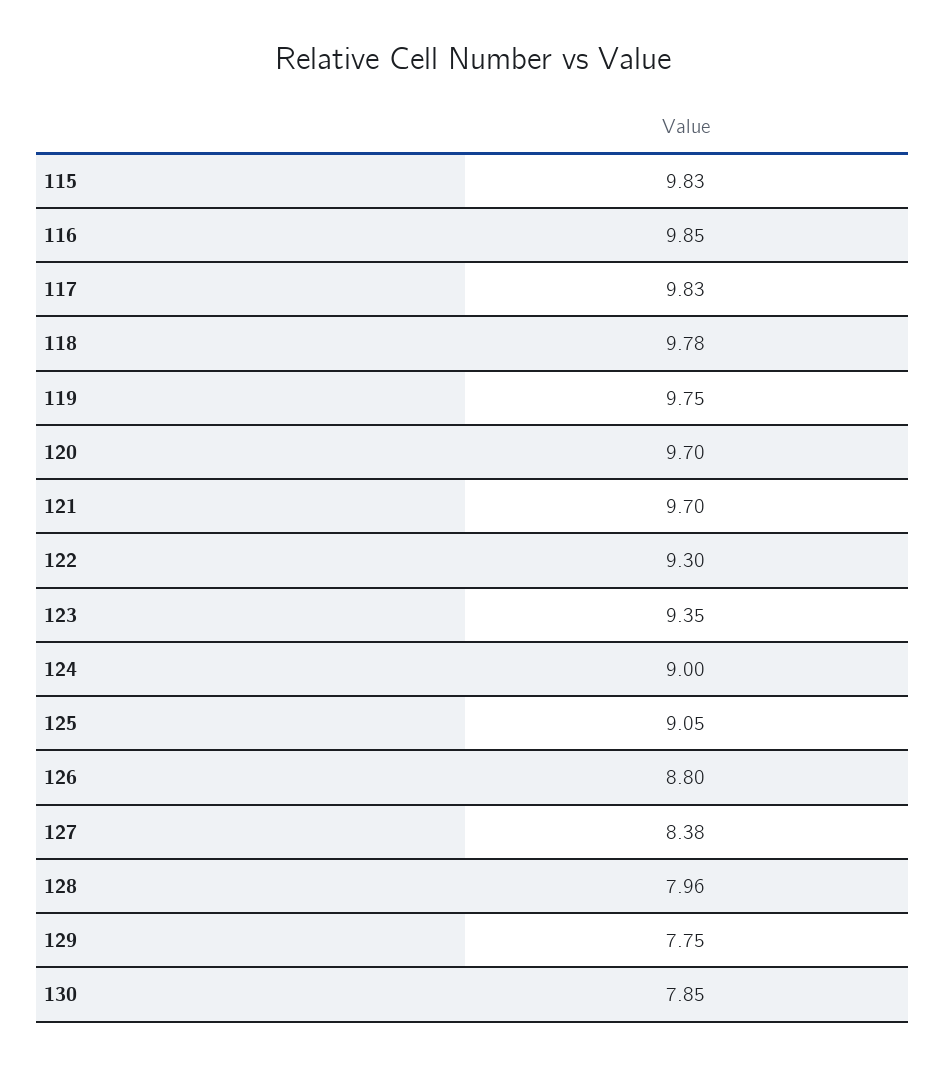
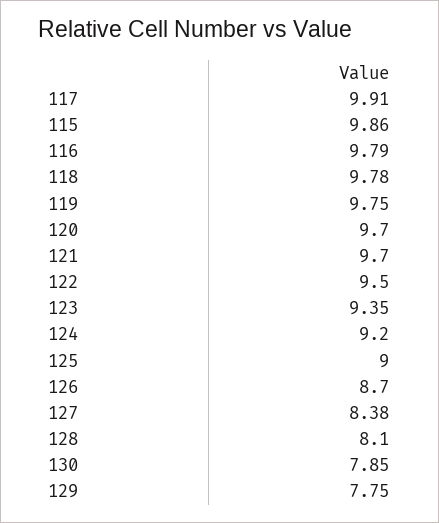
115: 9.83 -> 9.86
116: 9.85 -> 9.79
117: 9.83 -> 9.91
122: 9.3 -> 9.5
124: 9 -> 9.2
125: 9.05 -> 9
126: 8.8 -> 8.7
128: 7.96 -> 8.1

